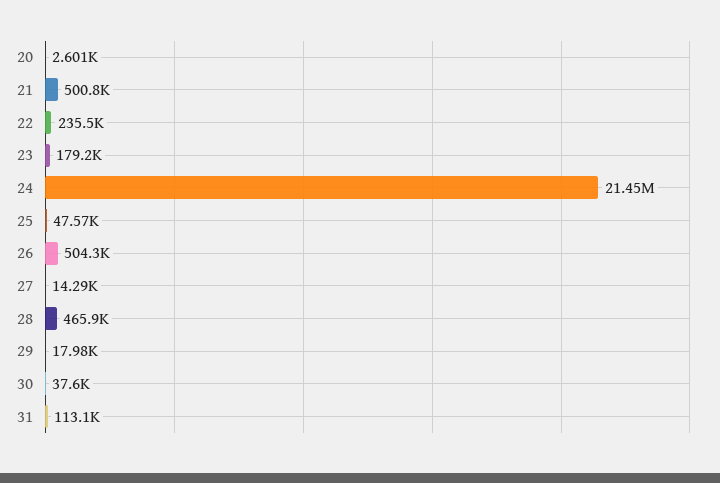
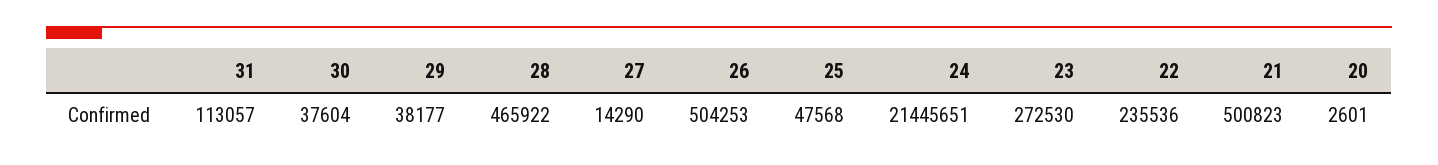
23: 179200 -> 272530
29: 17980 -> 38177

